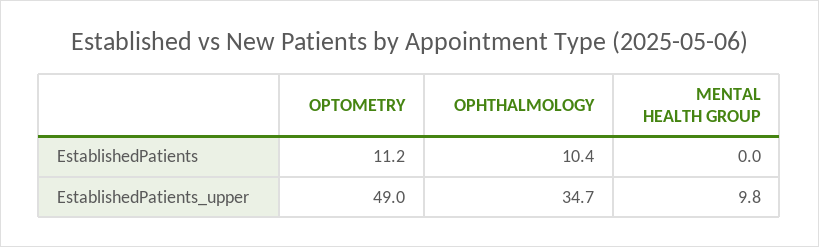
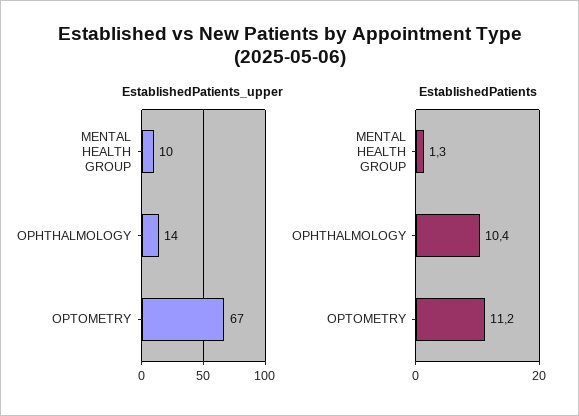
EstablishedPatients, MENTAL HEALTH GROUP: 0 -> 1.3
EstablishedPatients_upper, OPTOMETRY: 49 -> 67
EstablishedPatients_upper, OPHTHALMOLOGY: 34.7 -> 14

